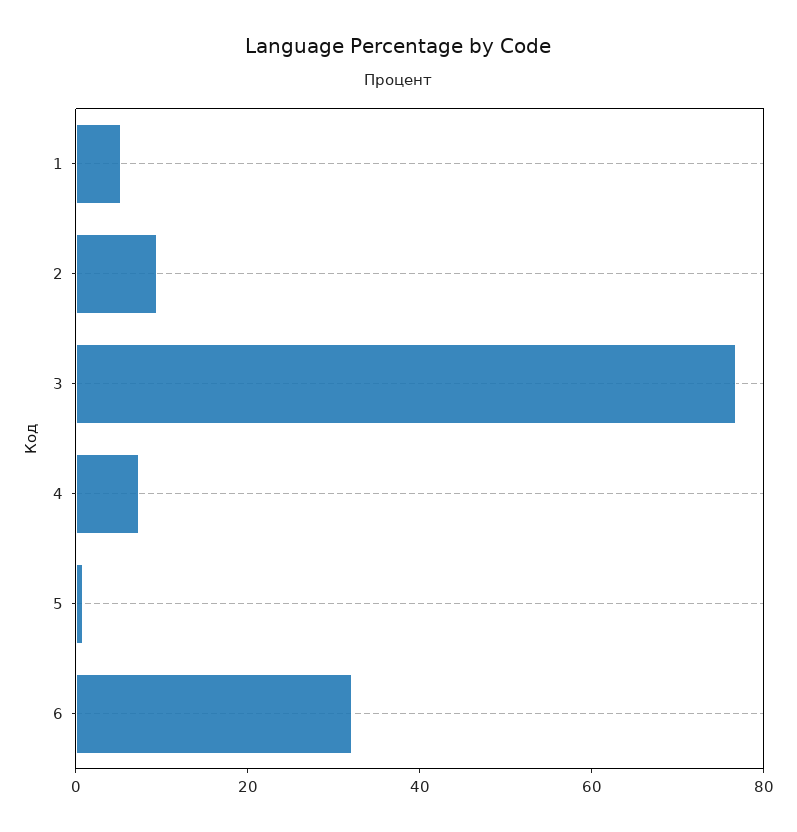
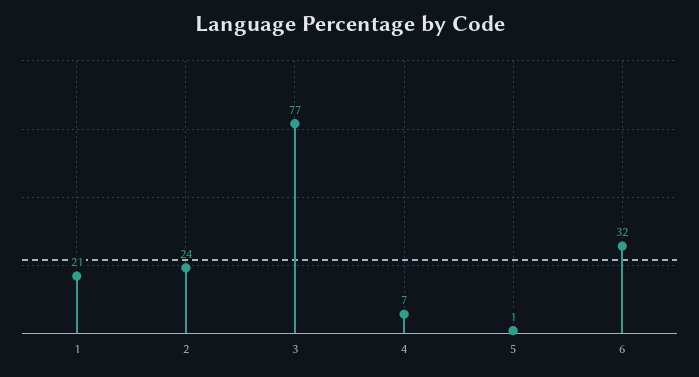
1: 5 -> 21
2: 10 -> 24

